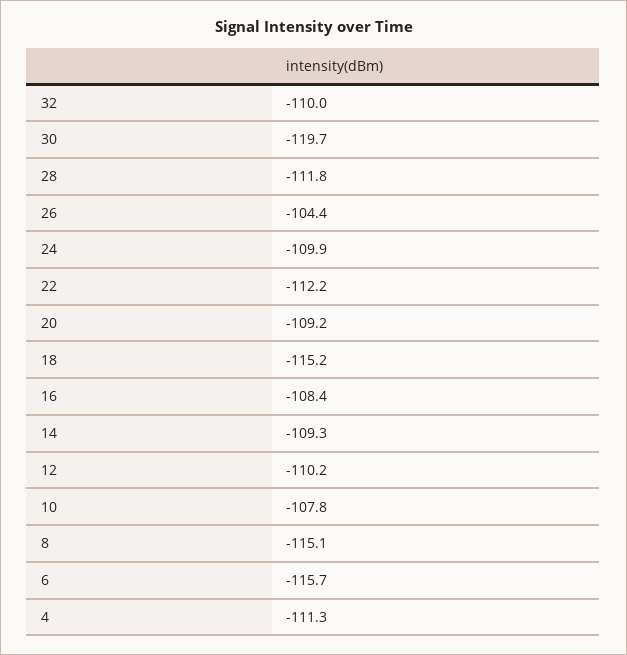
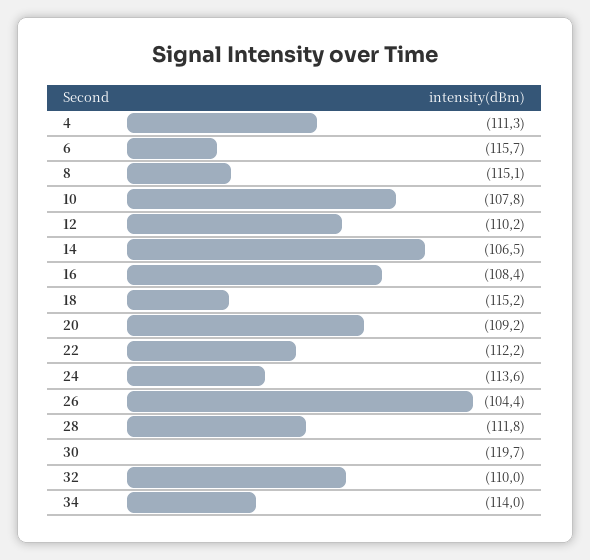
24: -109.9 -> -113.6
14: -109.3 -> -106.5
34: none -> -114

